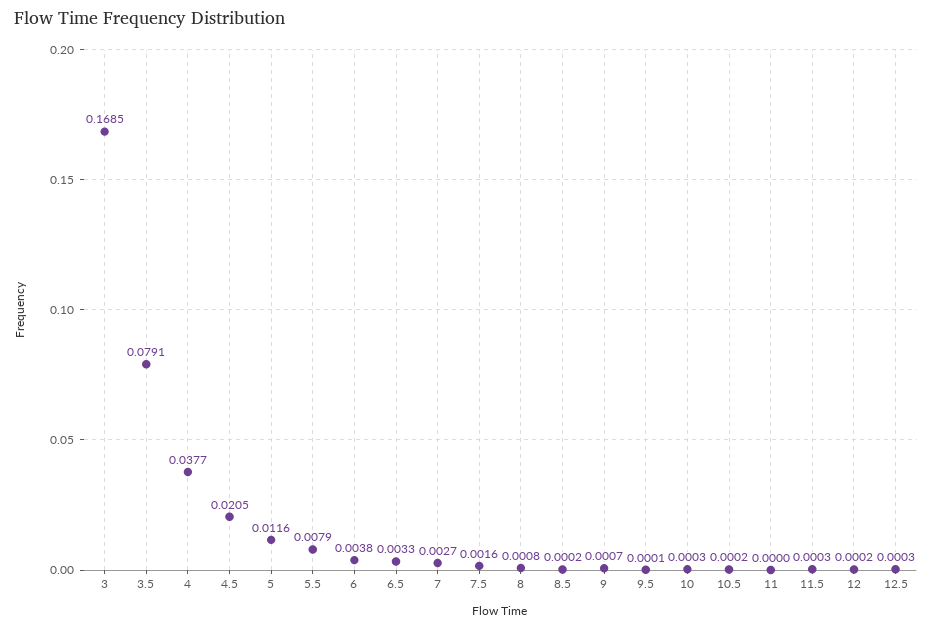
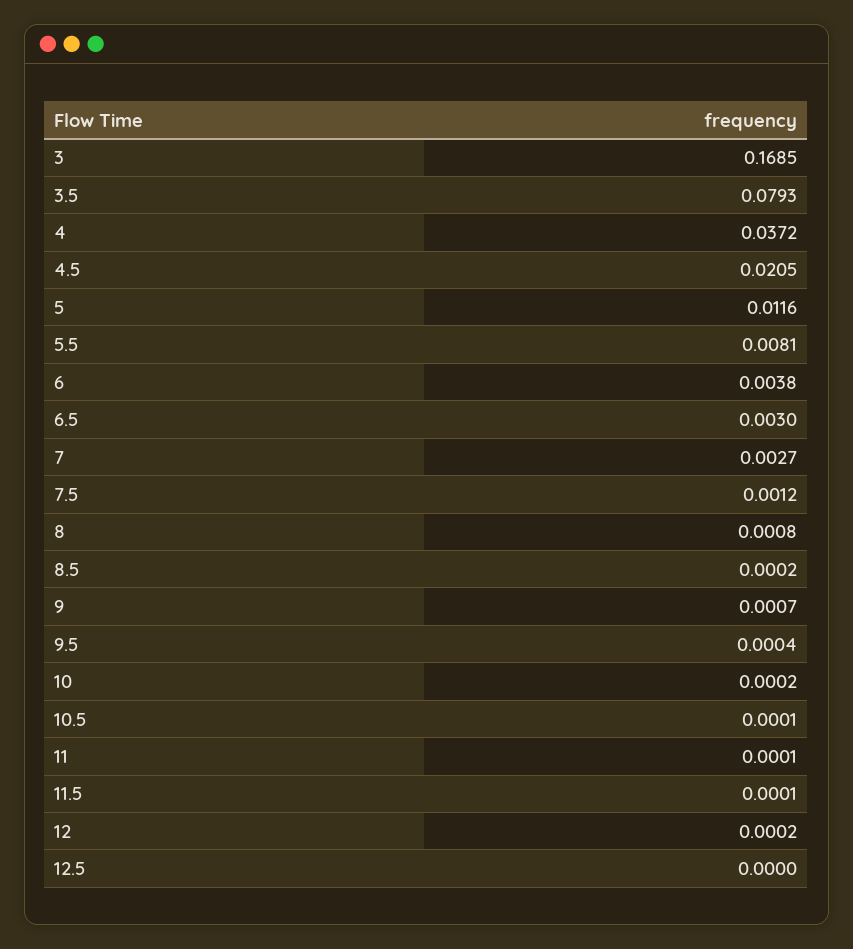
3.5: 0.0791 -> 0.0793
4: 0.0377 -> 0.0372
5.5: 0.0079 -> 0.0081
6.5: 0.0033 -> 0.003
7.5: 0.0016 -> 0.0012
9.5: 0.0001 -> 0.0004
10: 0.0003 -> 0.0002
10.5: 0.0002 -> 0.0001
11: 0 -> 0.0001
11.5: 0.0003 -> 0.0001
12.5: 0.0003 -> 0

